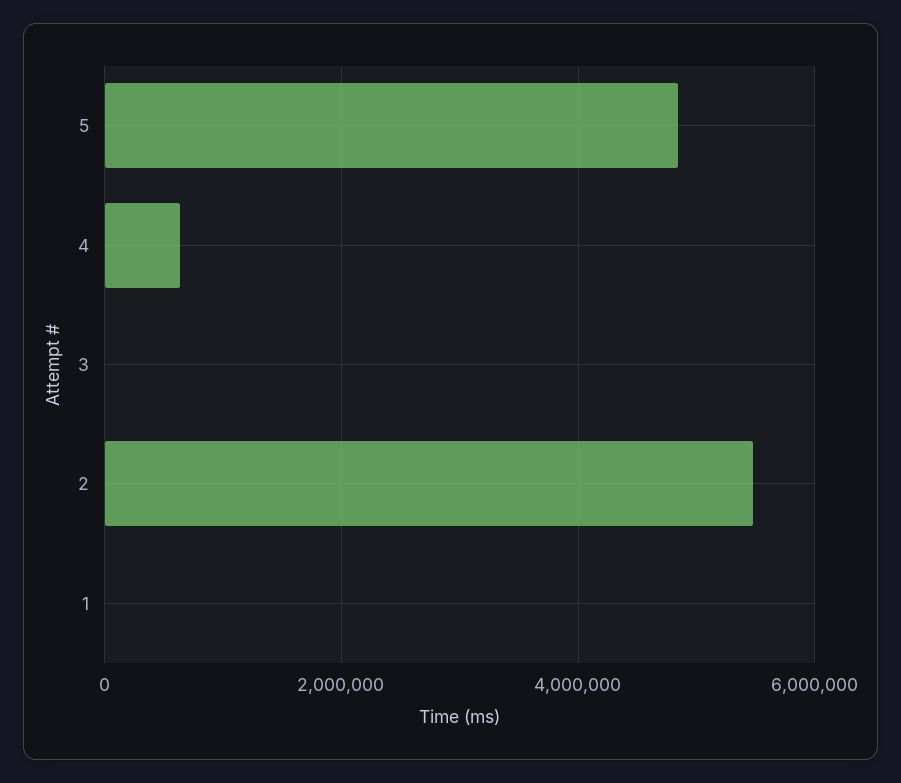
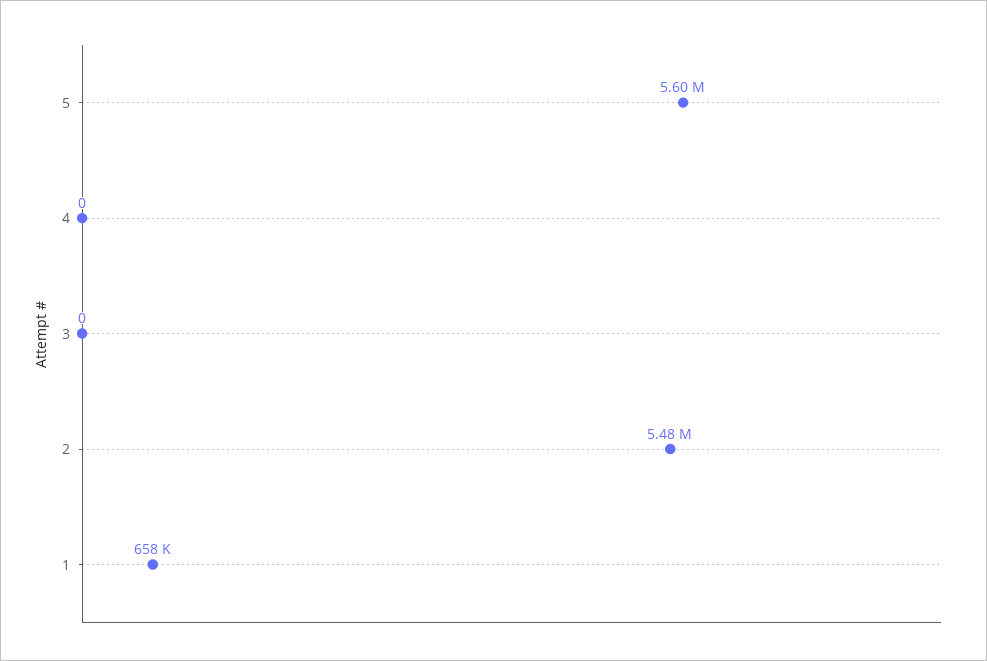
5: 4800000 -> 5600000
4: 600000 -> 0
1: 0 -> 658000

